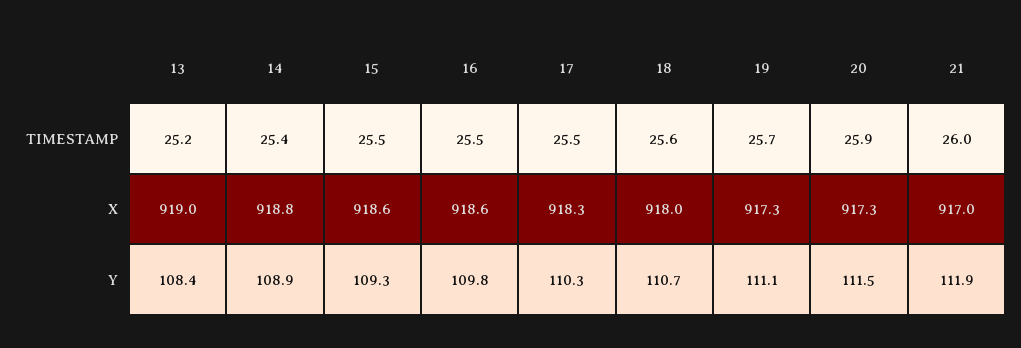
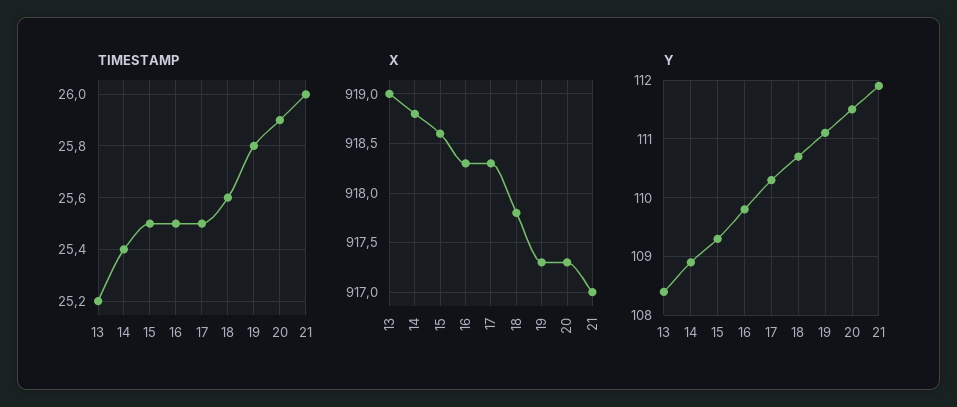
TIMESTAMP, 19: 25.7 -> 25.8
X, 16: 918.6 -> 918.3
X, 18: 918 -> 917.8

